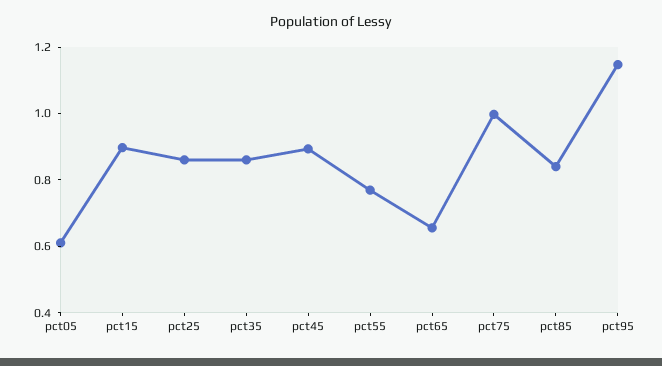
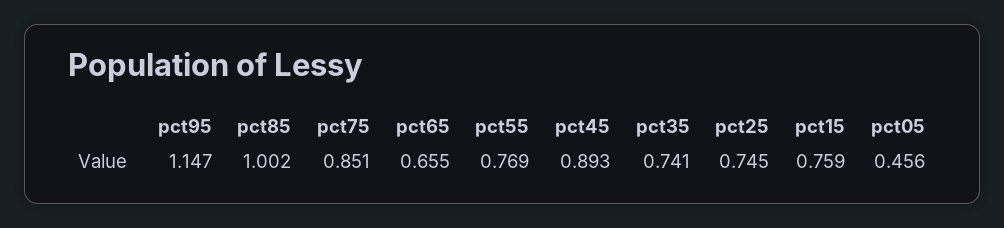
pct05: 0.6 -> 0.456
pct15: 0.9 -> 0.759
pct25: 0.85 -> 0.745
pct35: 0.85 -> 0.741
pct75: 1 -> 0.851
pct85: 0.85 -> 1.002

